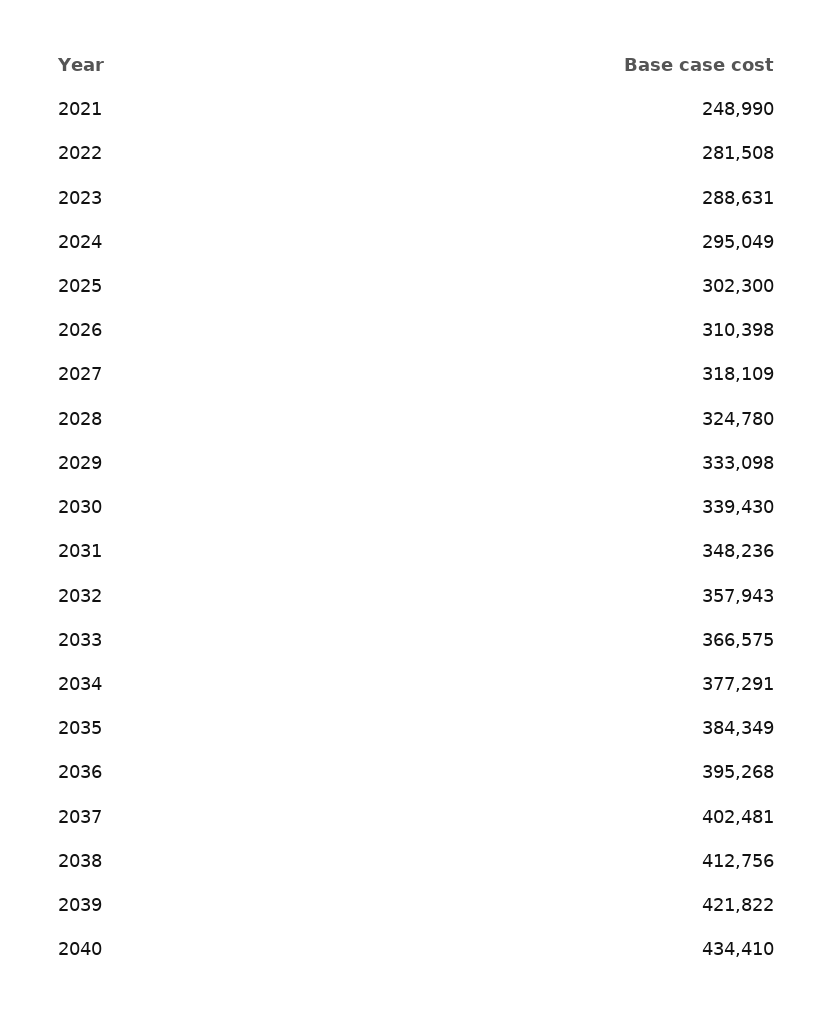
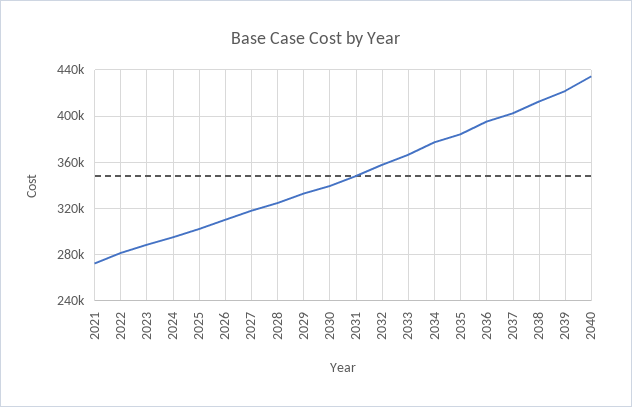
2021: 248990 -> 270000

